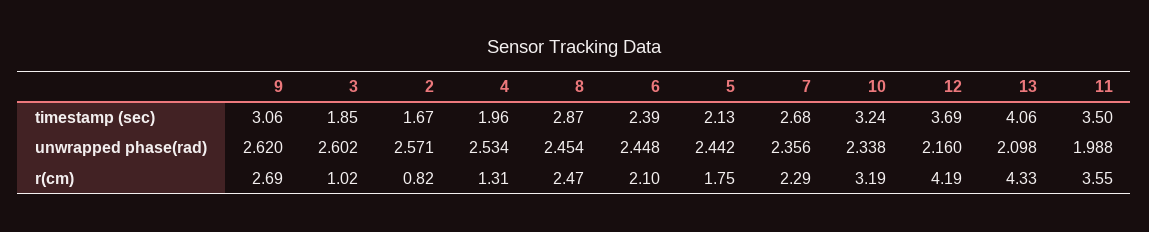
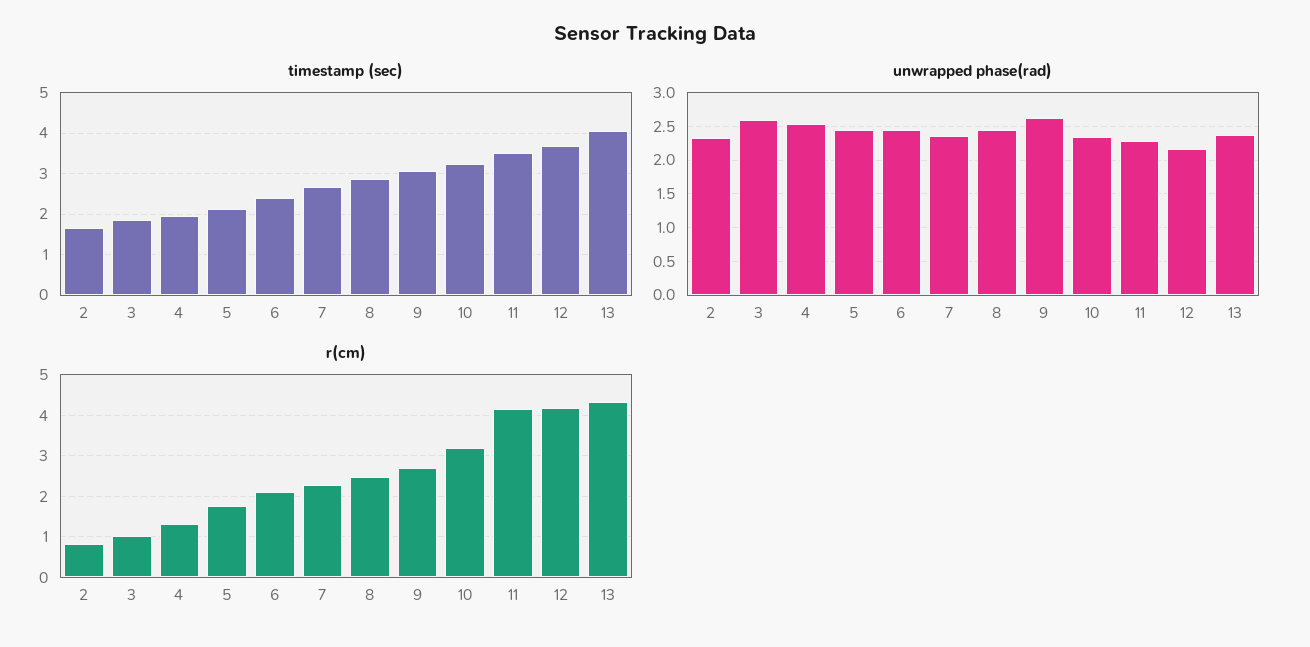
unwrapped phase(rad), 2: 2.571 -> 2.3
unwrapped phase(rad), 13: 2.098 -> 2.4
unwrapped phase(rad), 11: 1.988 -> 2.3
r(cm), 11: 3.55 -> 4.2

